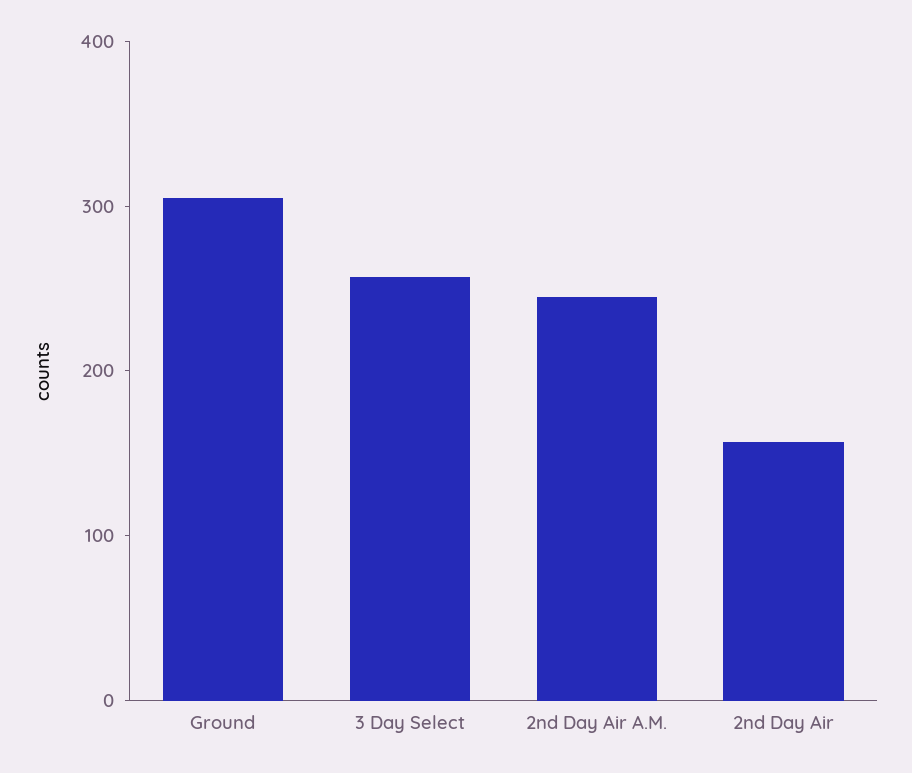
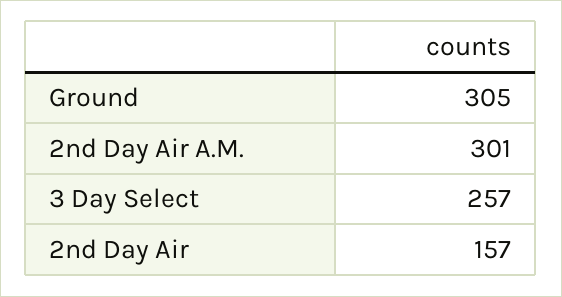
2nd Day Air A.M.: 240 -> 301

